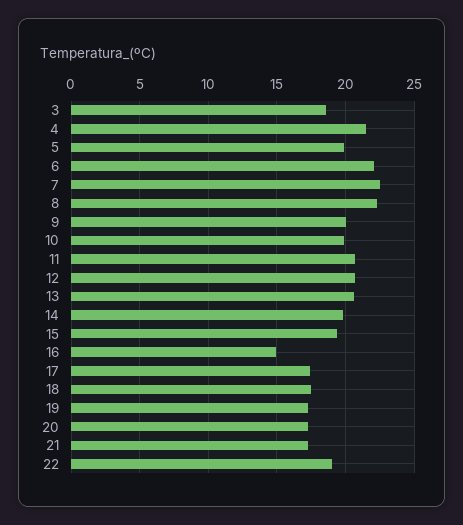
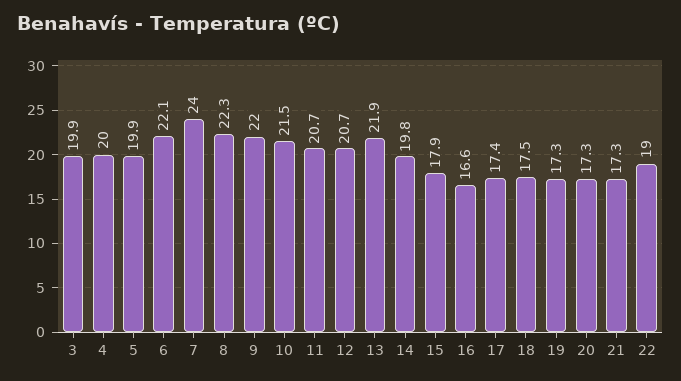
3: 18.5 -> 19.9
4: 21.5 -> 20
7: 22.5 -> 24
9: 20 -> 22
10: 20 -> 21.5
13: 20.5 -> 21.9
15: 19.5 -> 17.9
16: 15 -> 16.6

